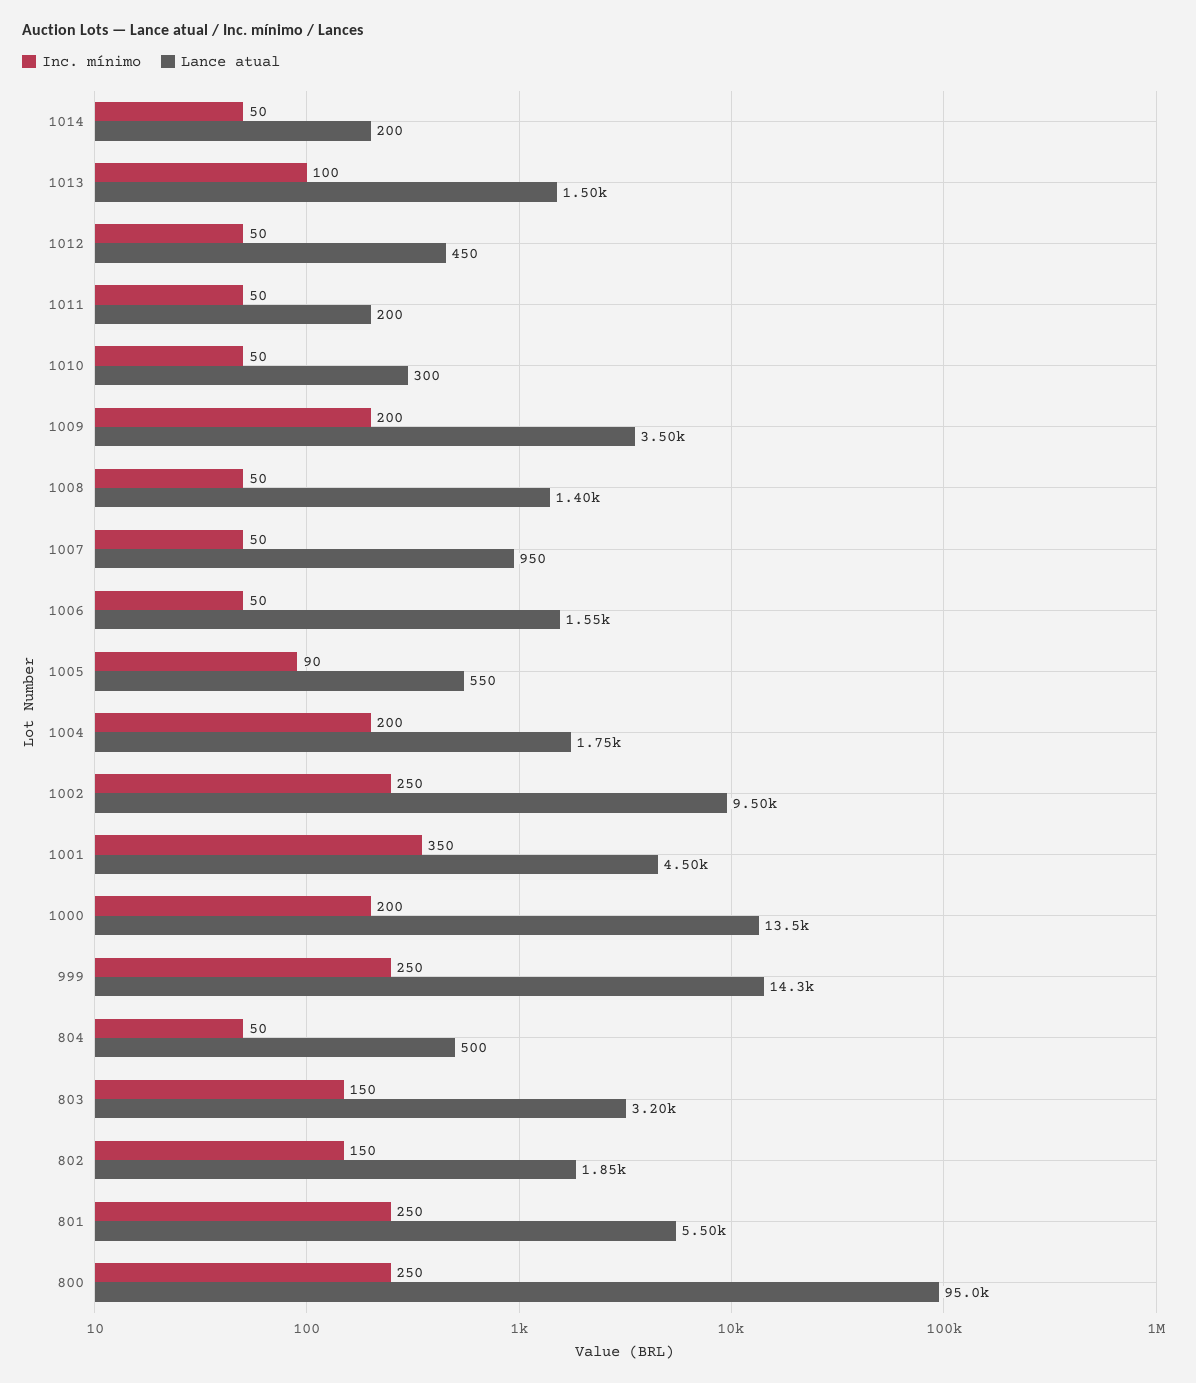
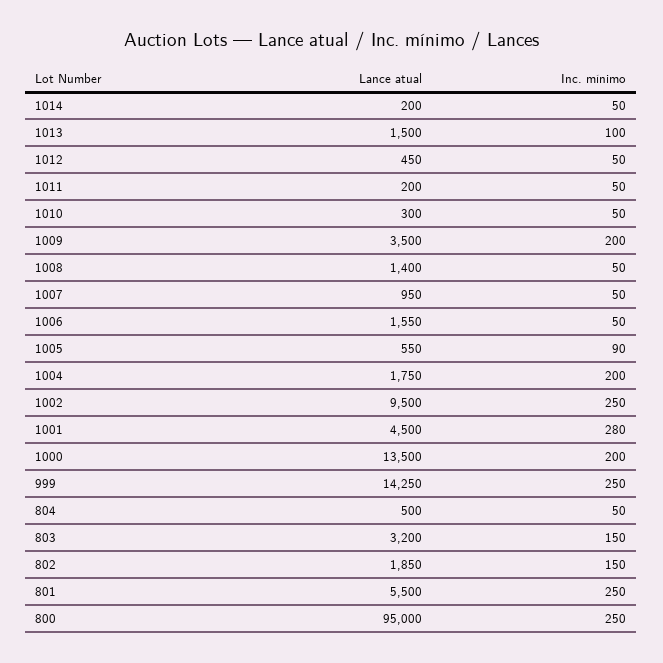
Inc. mínimo, 1001: 350 -> 280

